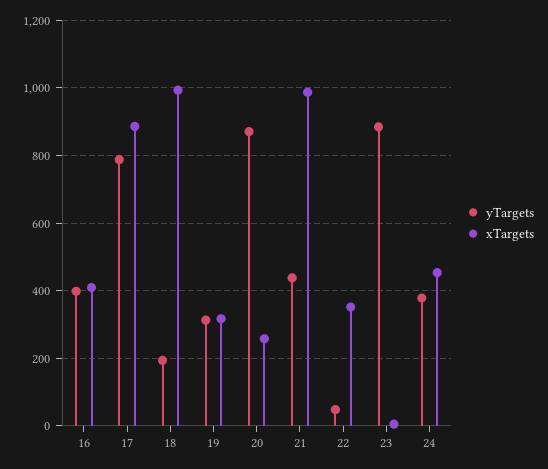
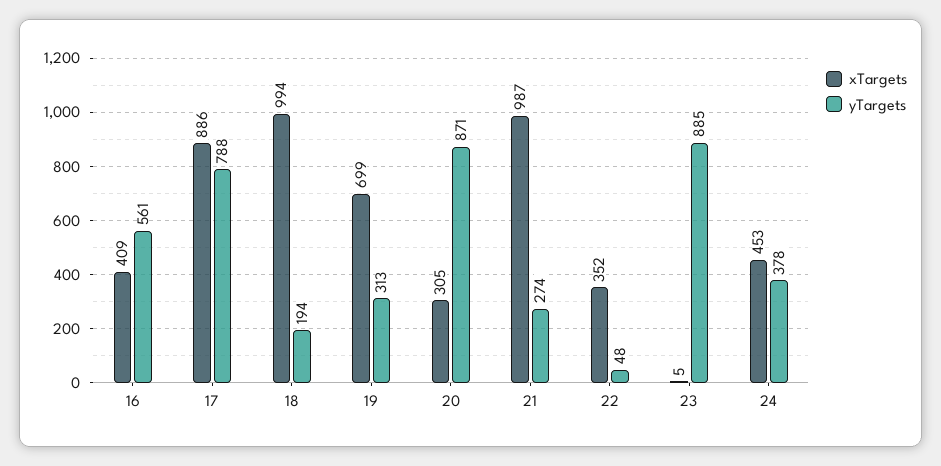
yTargets, 16: 400 -> 561
xTargets, 19: 320 -> 699
xTargets, 20: 260 -> 305
yTargets, 21: 440 -> 274

